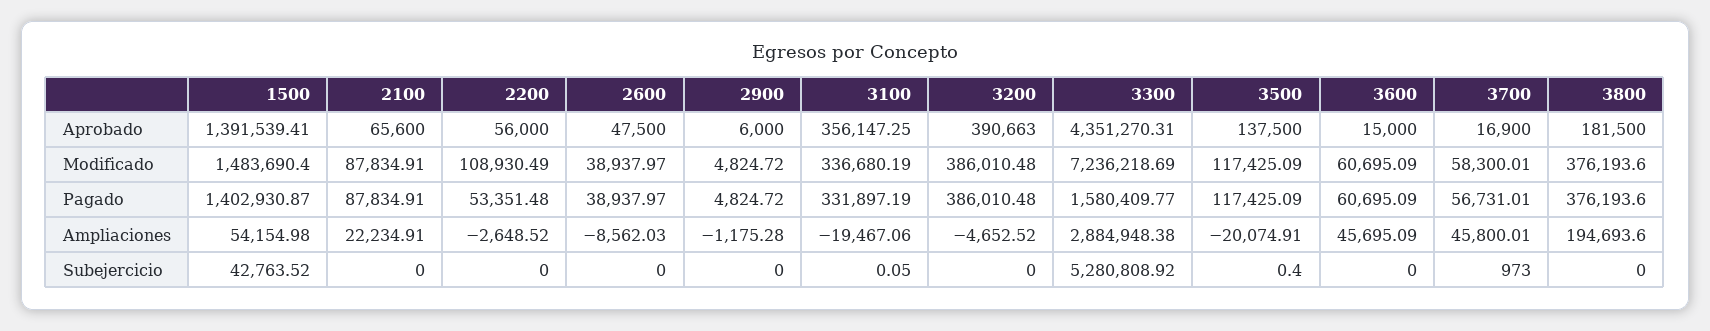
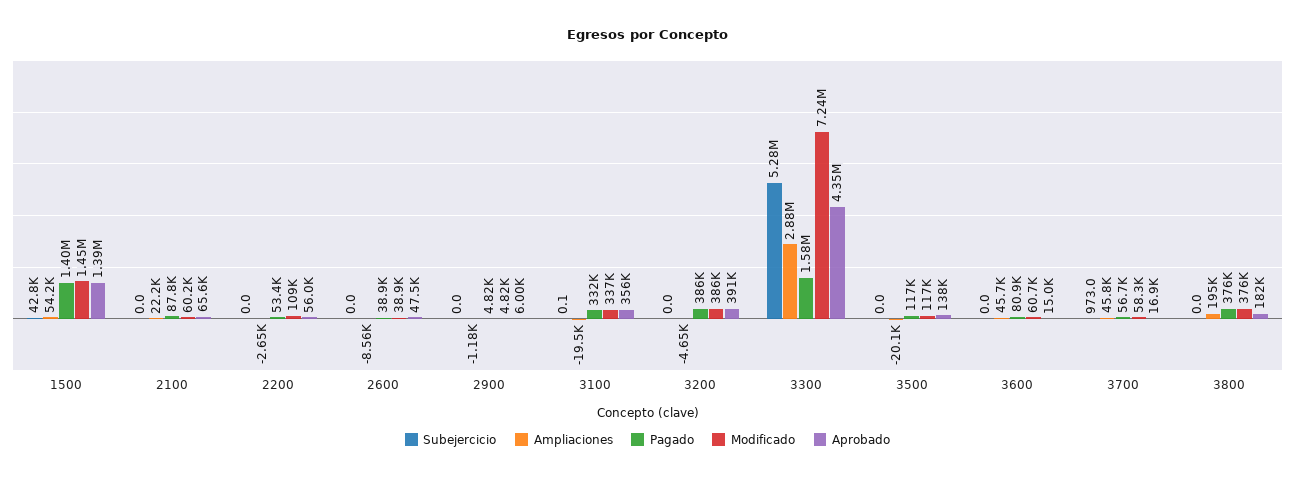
Modificado, 1500: 1483690.4 -> 1450000
Modificado, 2100: 87834.91 -> 60200
Pagado, 3600: 60695.09 -> 80900
Subejercicio, 3500: 0.4 -> 0

